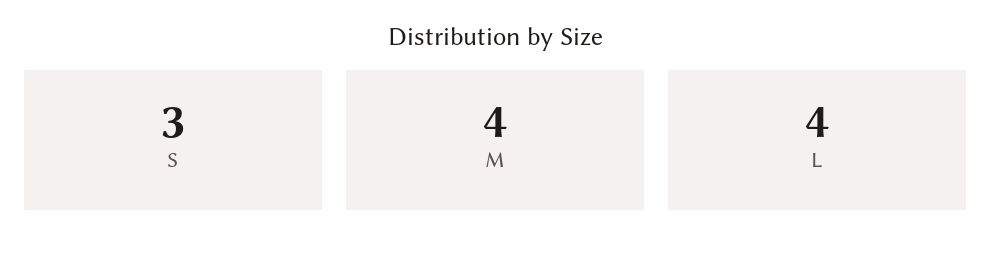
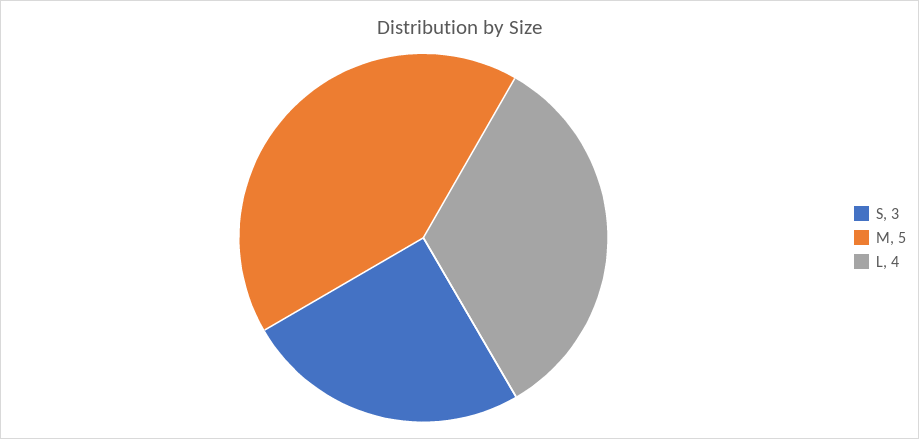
M: 4 -> 5

